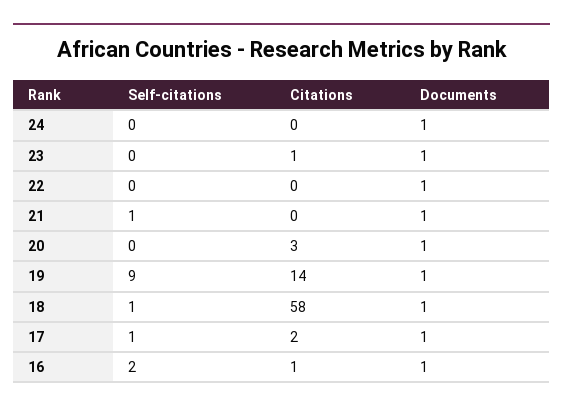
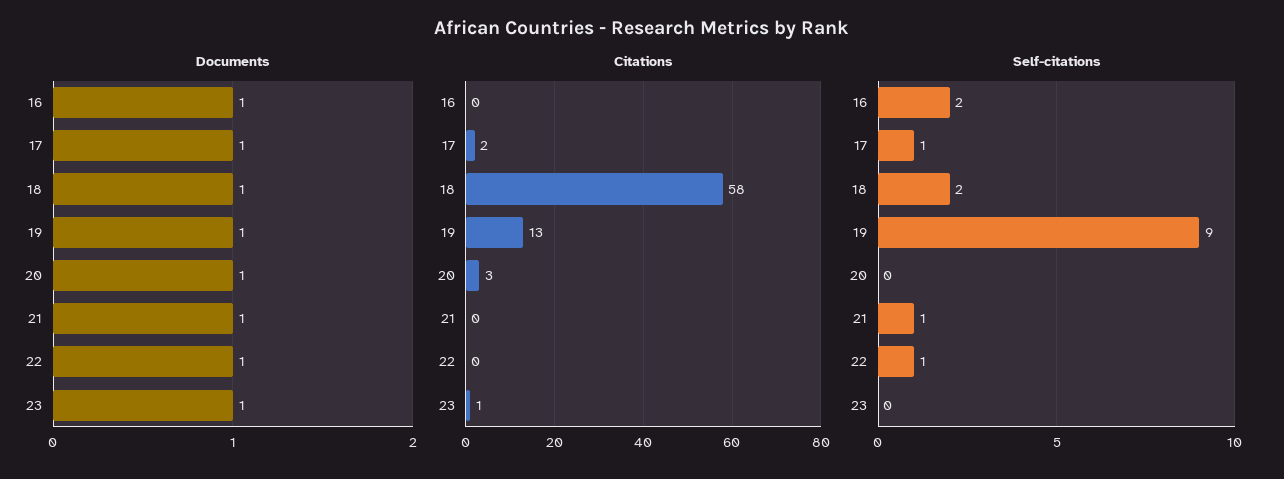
Self-citations, 24: 0 -> none
Citations, 24: 0 -> none
Documents, 24: 1 -> none
Self-citations, 22: 0 -> 1
Citations, 19: 14 -> 13
Self-citations, 18: 1 -> 2
Citations, 16: 1 -> 0

